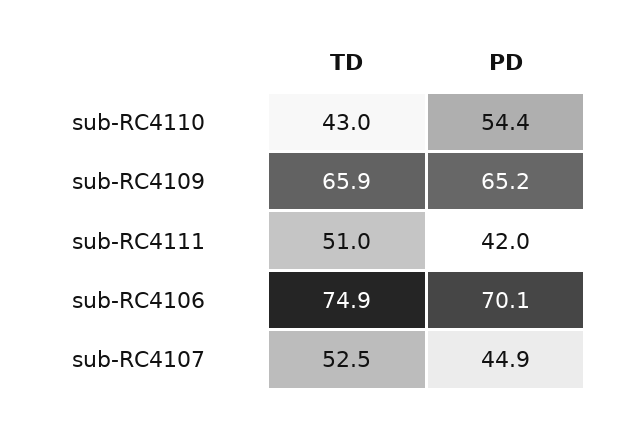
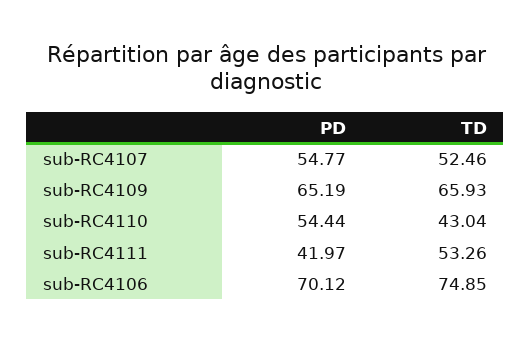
TD, sub-RC4111: 51 -> 53.26
PD, sub-RC4107: 44.9 -> 54.77

